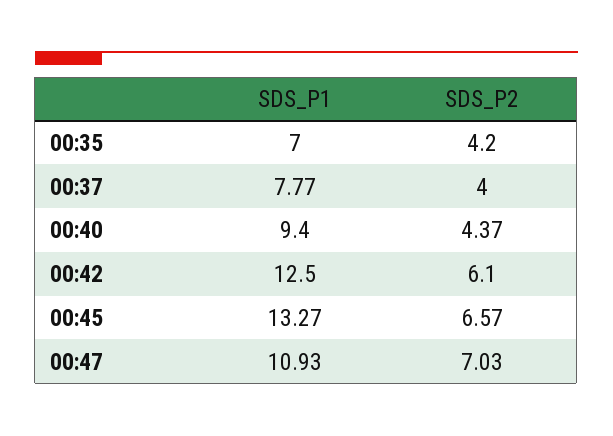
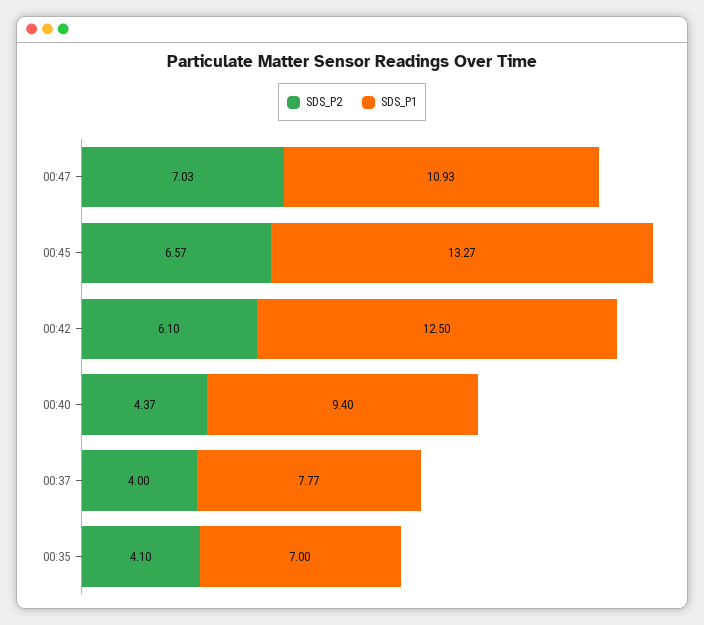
SDS_P2, 00:35: 4.2 -> 4.1

